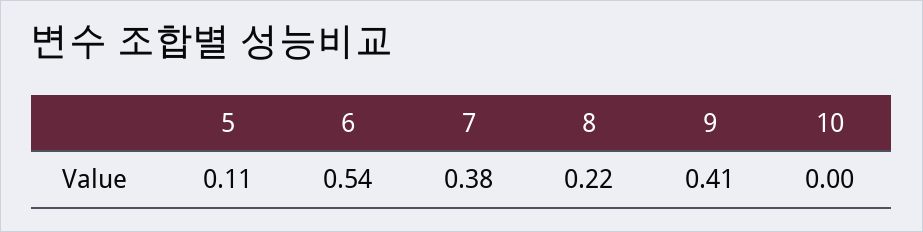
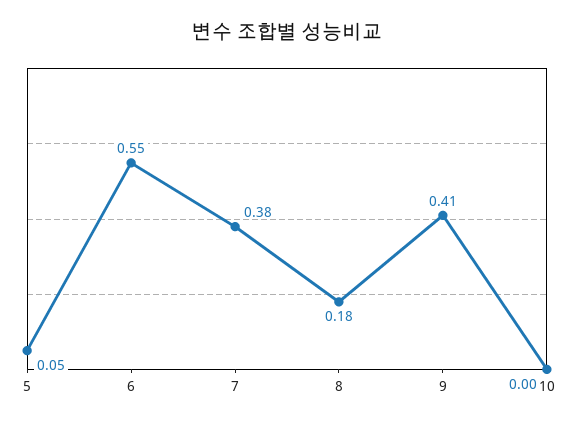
5: 0.11 -> 0.05
6: 0.54 -> 0.55
8: 0.22 -> 0.18

